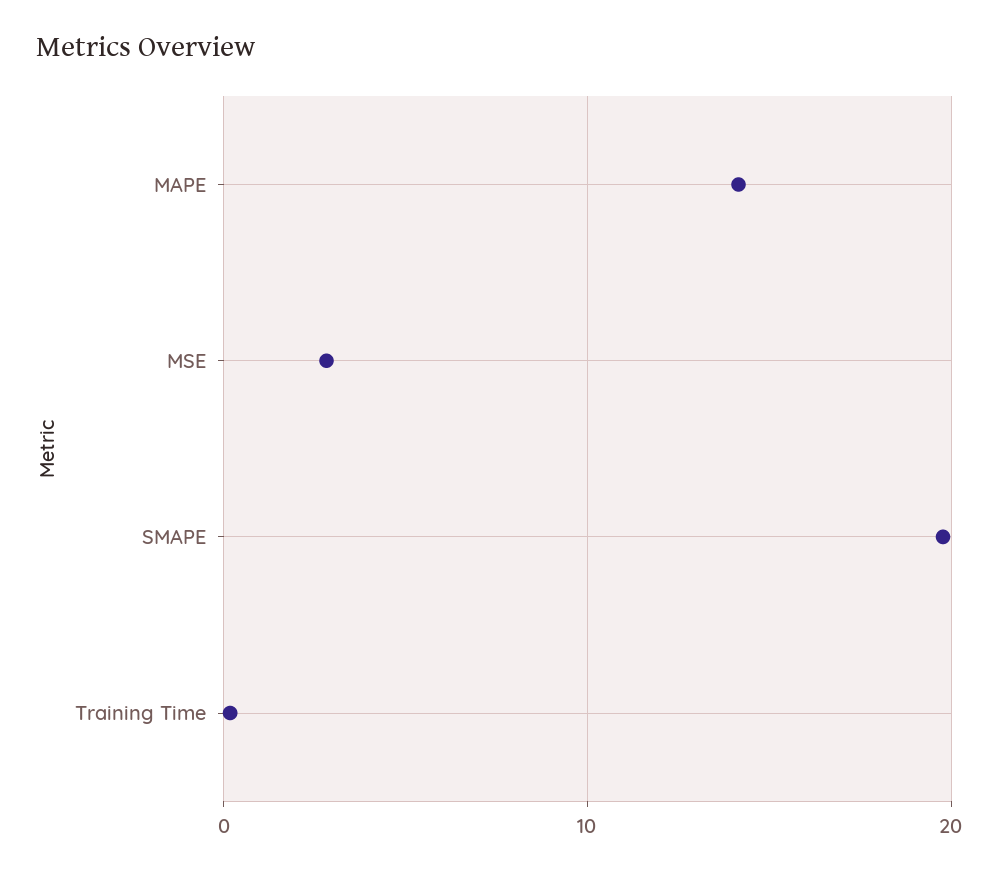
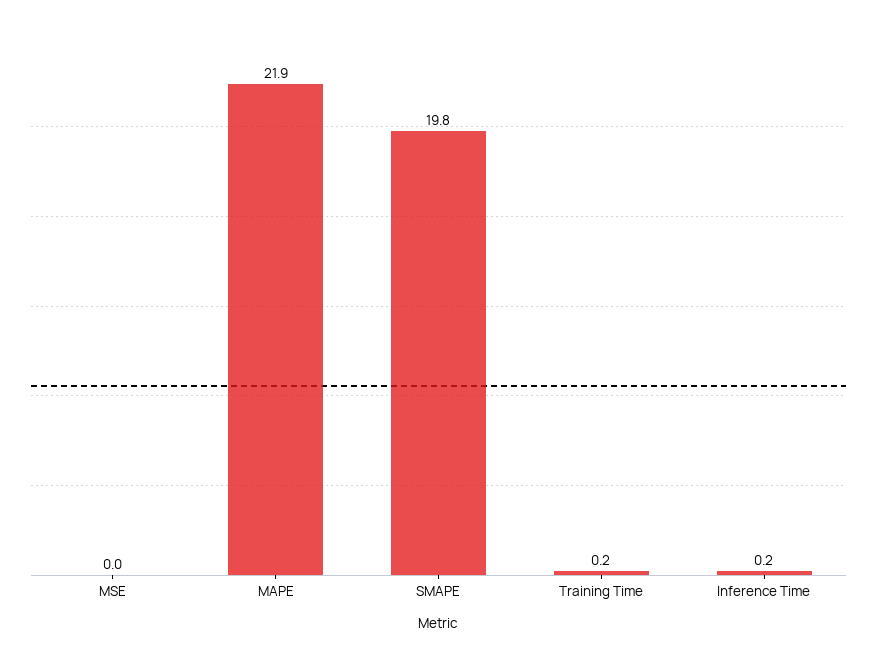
MAPE: 14 -> 21.9
MSE: 3 -> 0
Inference Time: none -> 0.2

